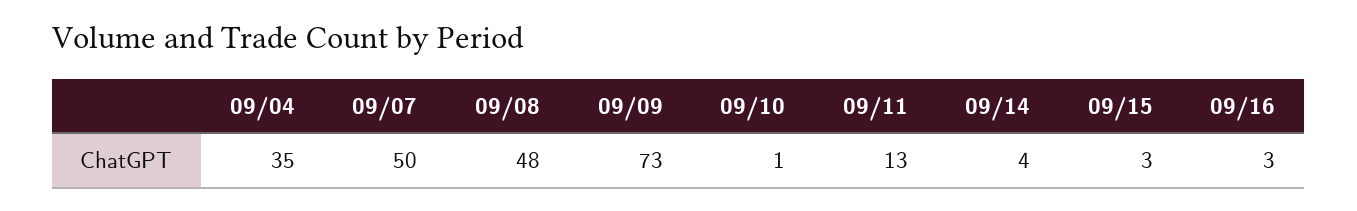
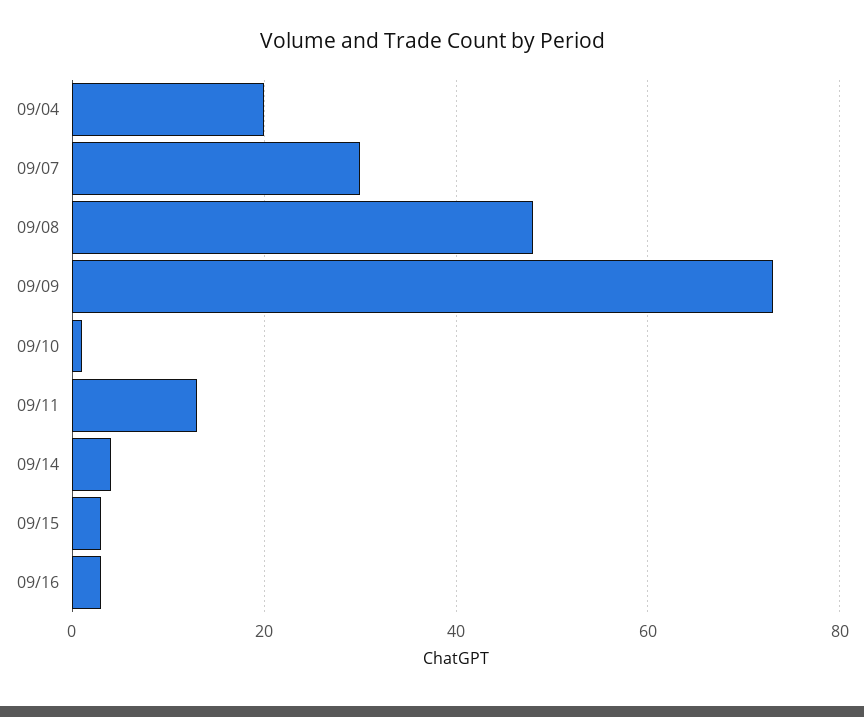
09/04: 35 -> 20
09/07: 50 -> 30

